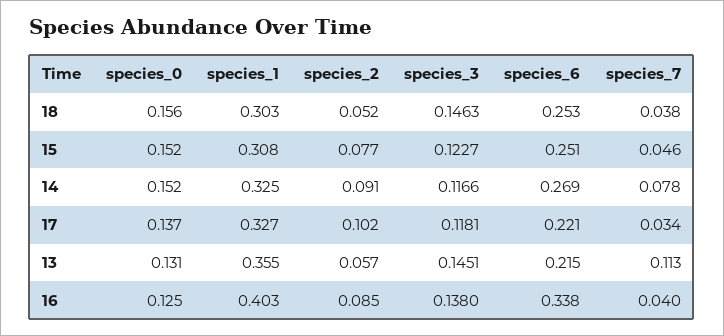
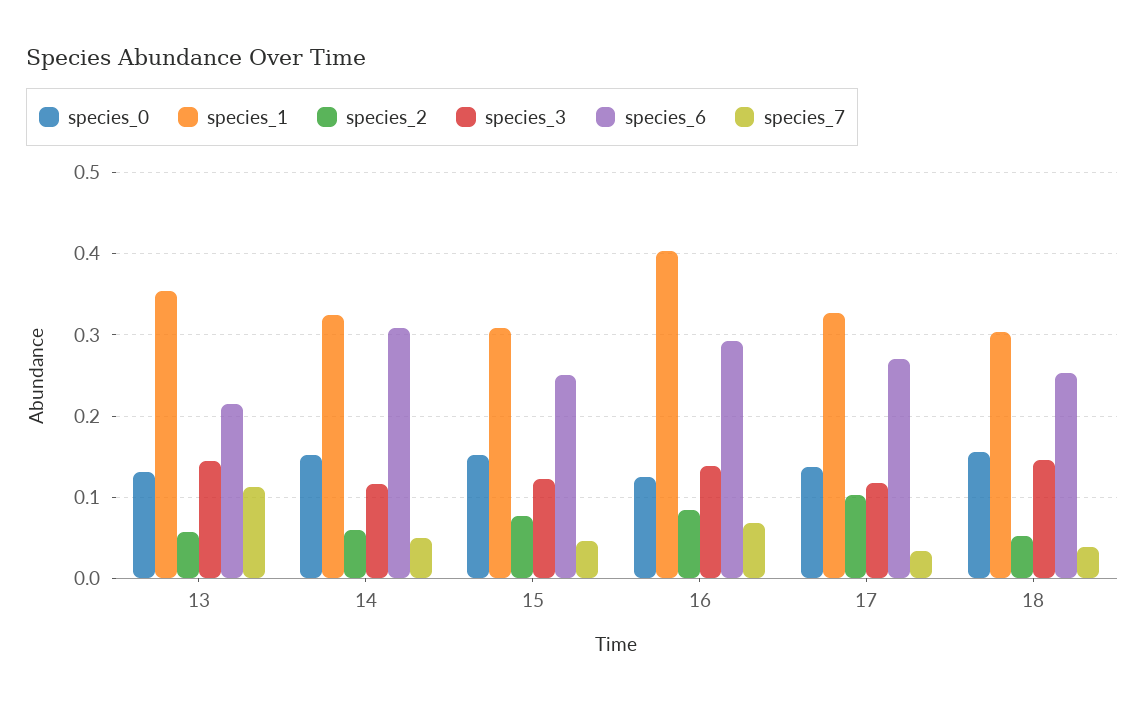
species_2, 14: 0.091 -> 0.06
species_6, 14: 0.269 -> 0.31
species_7, 14: 0.078 -> 0.05
species_6, 17: 0.221 -> 0.27
species_6, 16: 0.338 -> 0.29
species_7, 16: 0.04 -> 0.07

